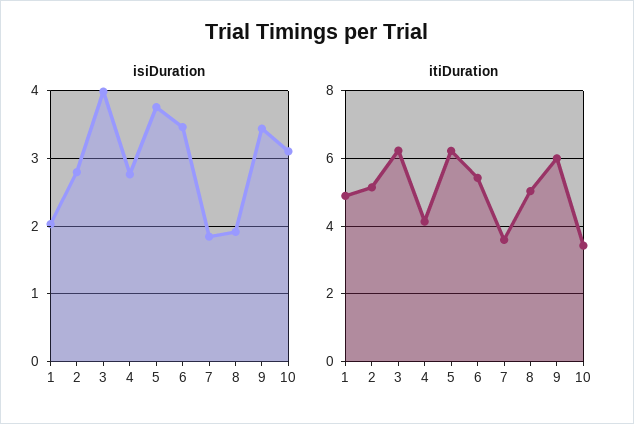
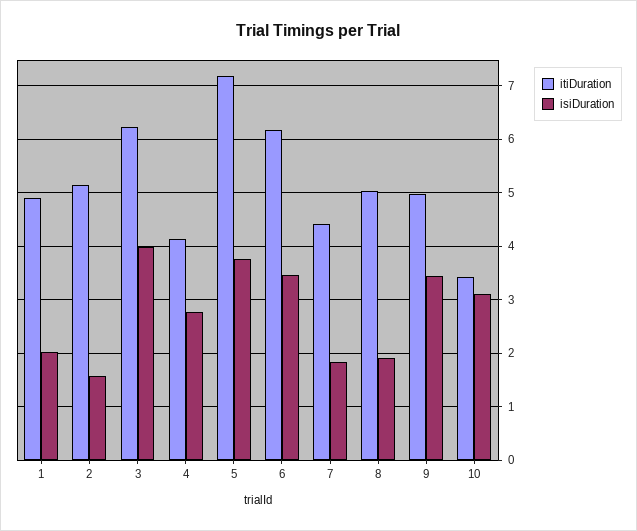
isiDuration, 2: 2.8 -> 1.6
itiDuration, 5: 6.2 -> 7.2
itiDuration, 6: 5.4 -> 6.2
itiDuration, 7: 3.6 -> 4.4
itiDuration, 9: 6 -> 5

